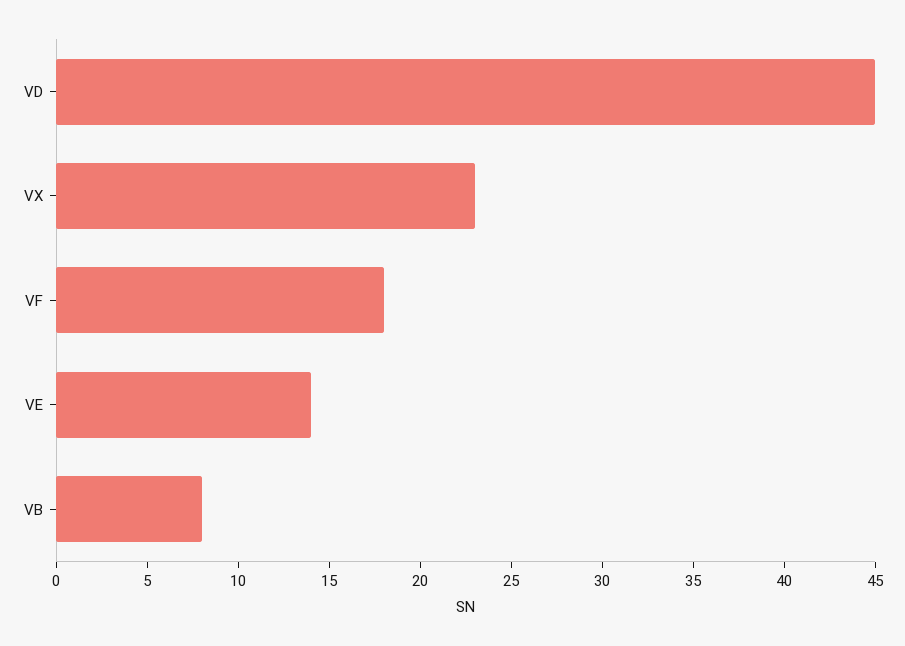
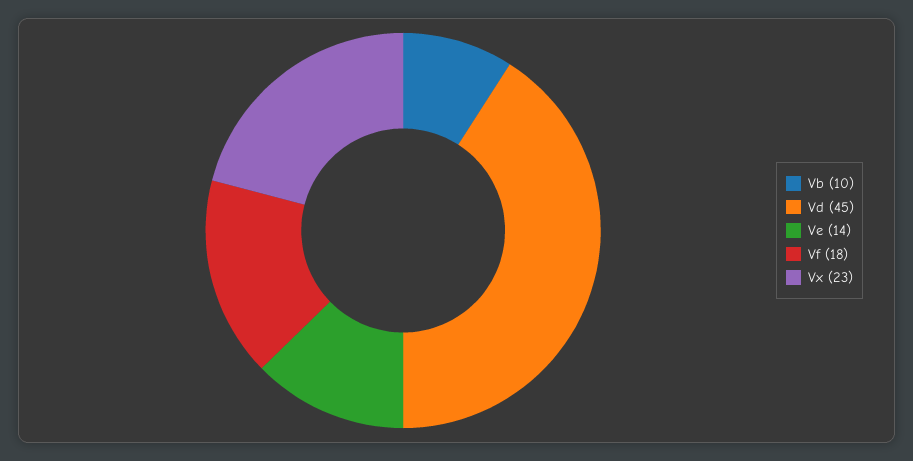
VB: 8 -> 10

